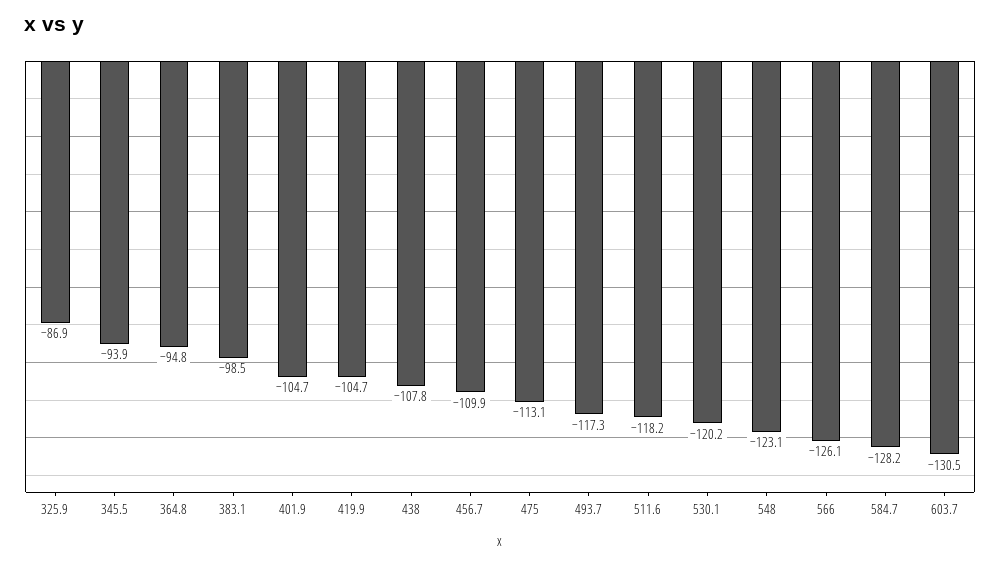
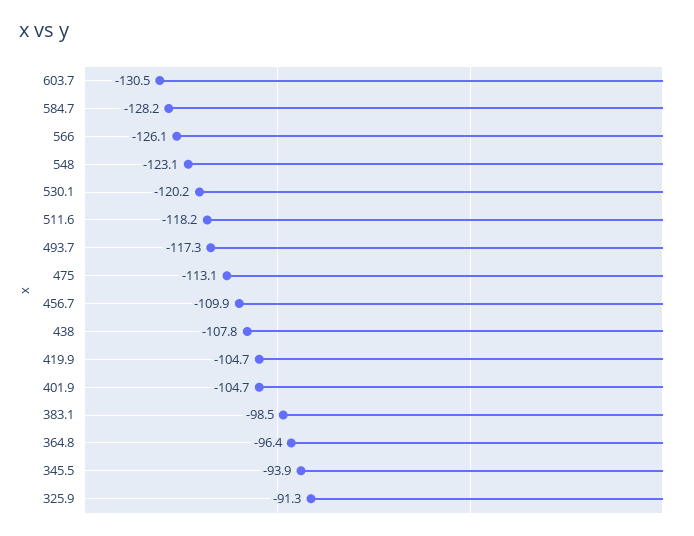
325.9: -86.9 -> -91.3
364.8: -94.8 -> -96.4

